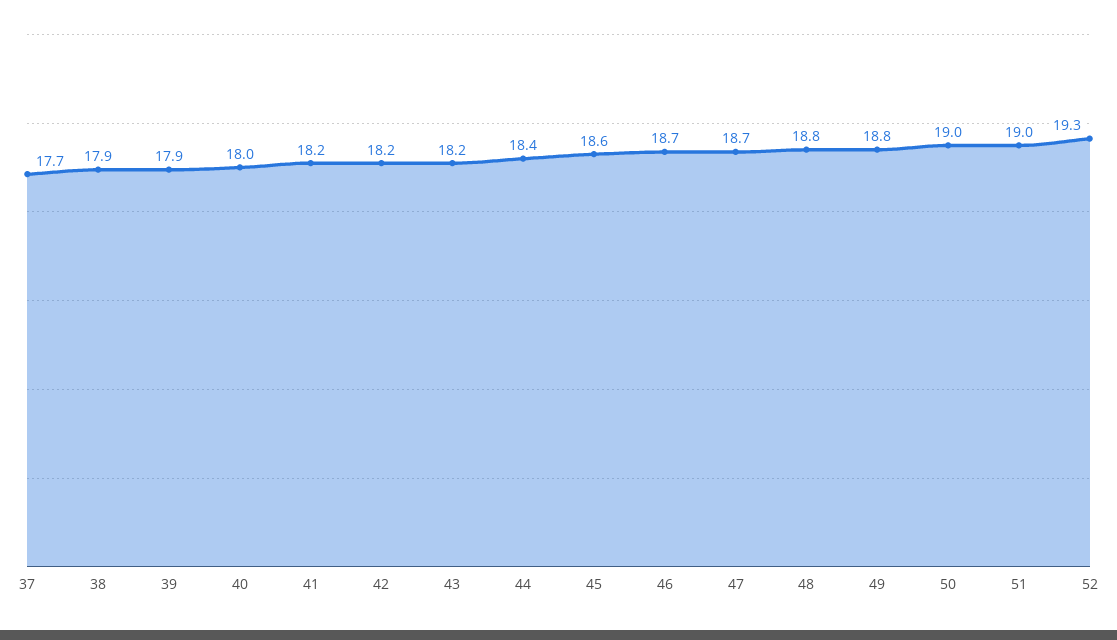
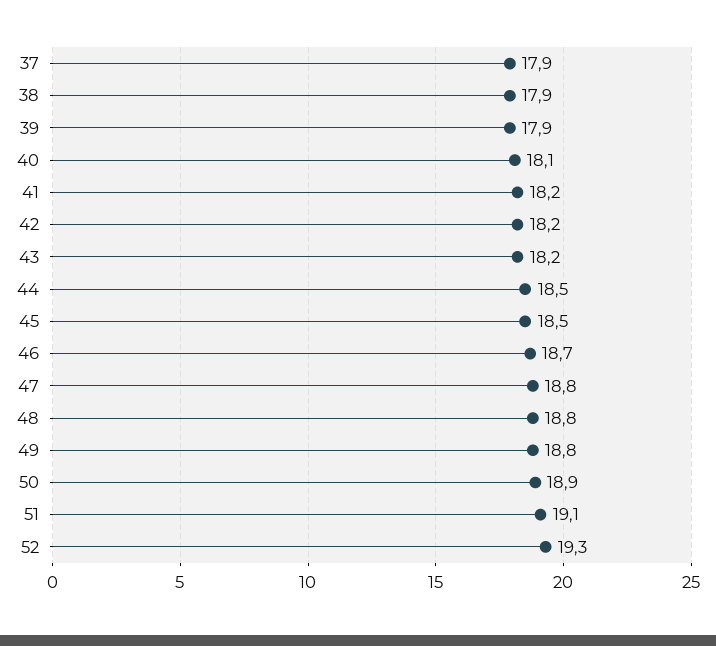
37: 17.7 -> 17.9
40: 18 -> 18.1
44: 18.4 -> 18.5
45: 18.6 -> 18.5
47: 18.7 -> 18.8
50: 19 -> 18.9
51: 19 -> 19.1

